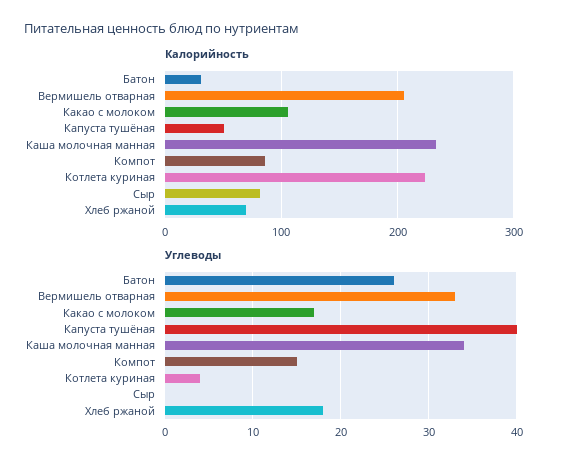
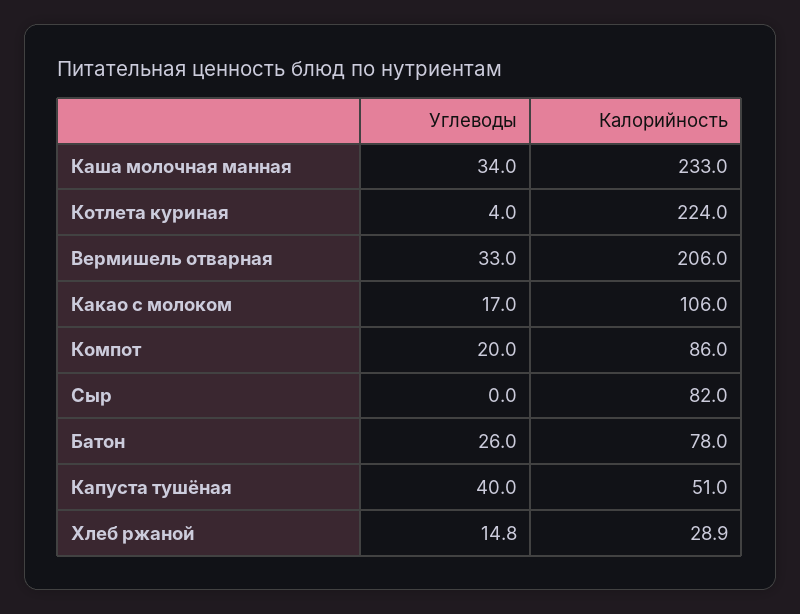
Калорийность, Батон: 30 -> 78
Калорийность, Хлеб ржаной: 70 -> 28.9
Углеводы, Компот: 15 -> 20
Углеводы, Хлеб ржаной: 18 -> 14.8

